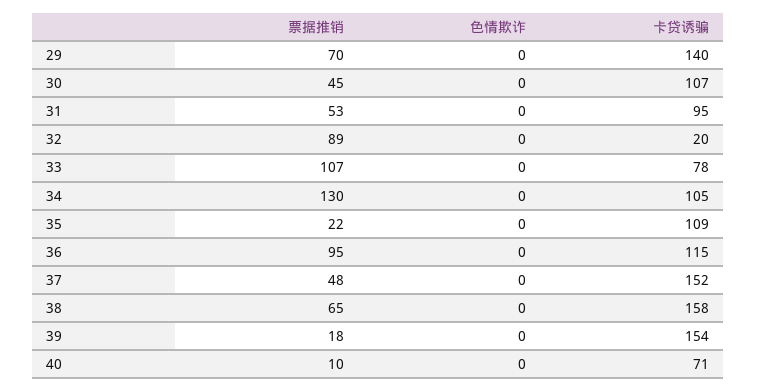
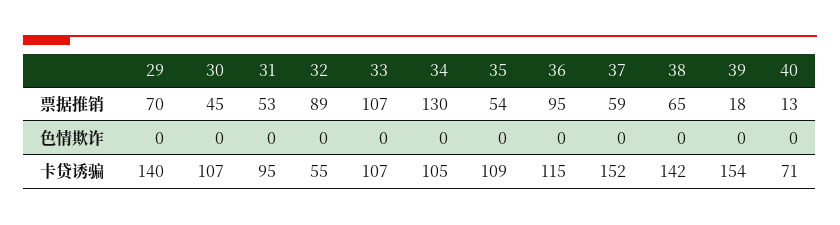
卡贷诱骗, 32: 20 -> 55
卡贷诱骗, 33: 78 -> 107
票据推销, 35: 22 -> 54
票据推销, 37: 48 -> 59
卡贷诱骗, 38: 158 -> 142
票据推销, 40: 10 -> 13

